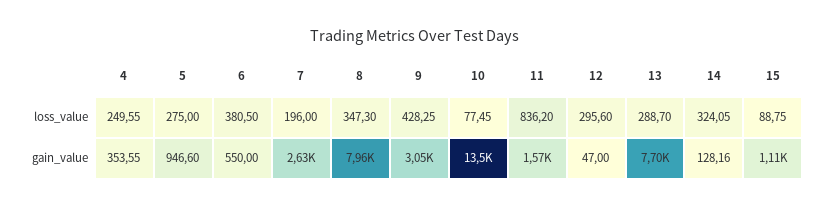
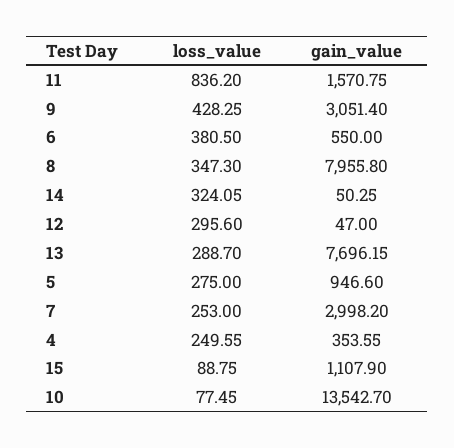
7, loss_value: 196 -> 253
7, gain_value: 2630 -> 2998.2
14, gain_value: 128.16 -> 50.25

